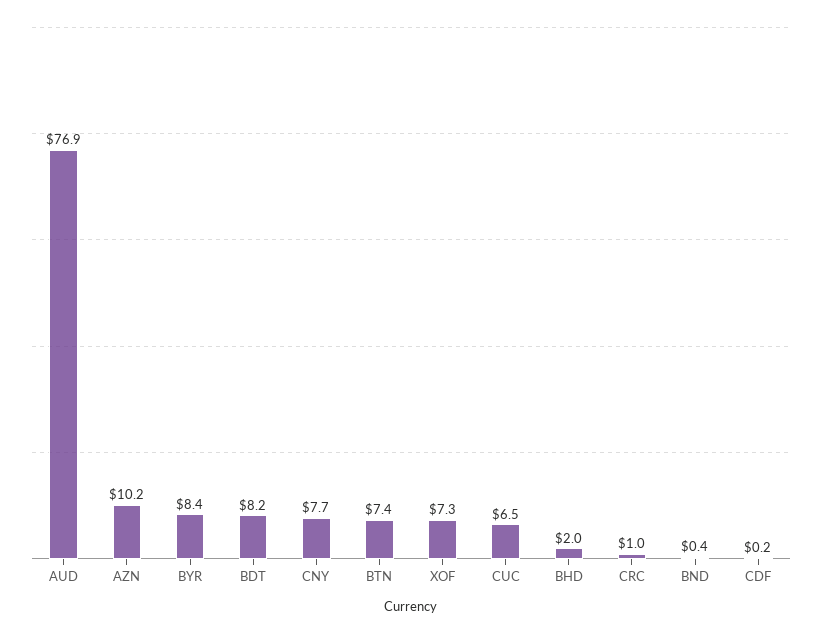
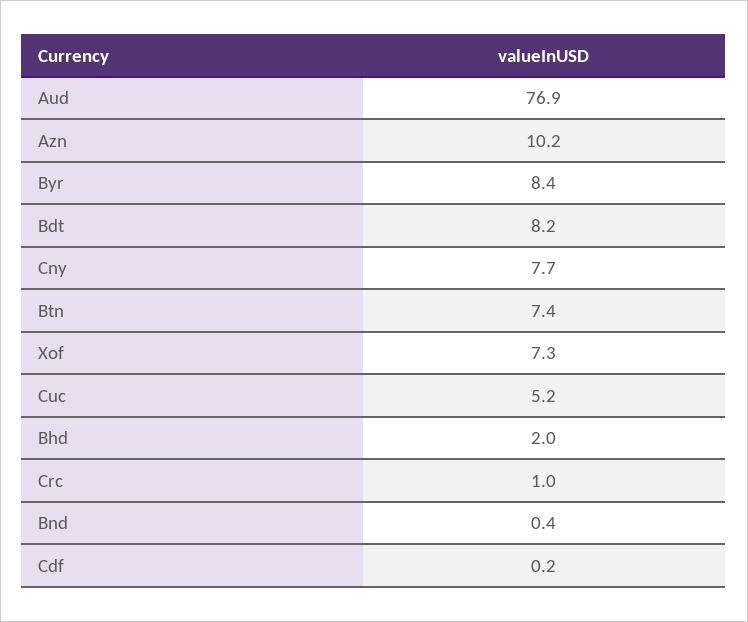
CUC: 6.5 -> 5.2

